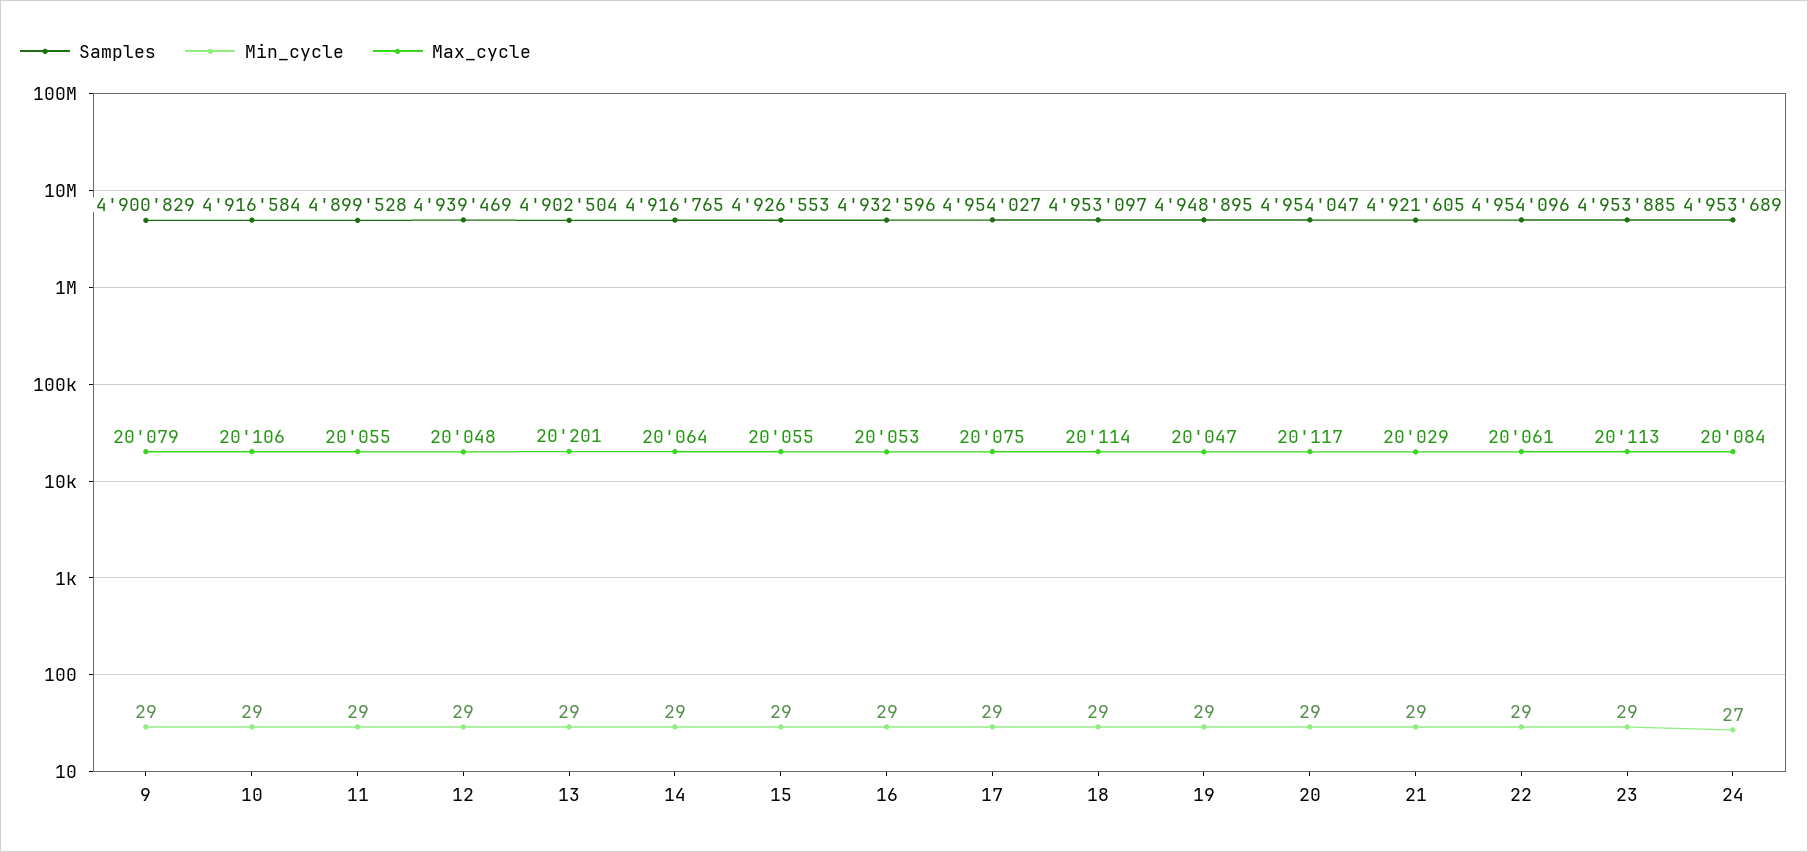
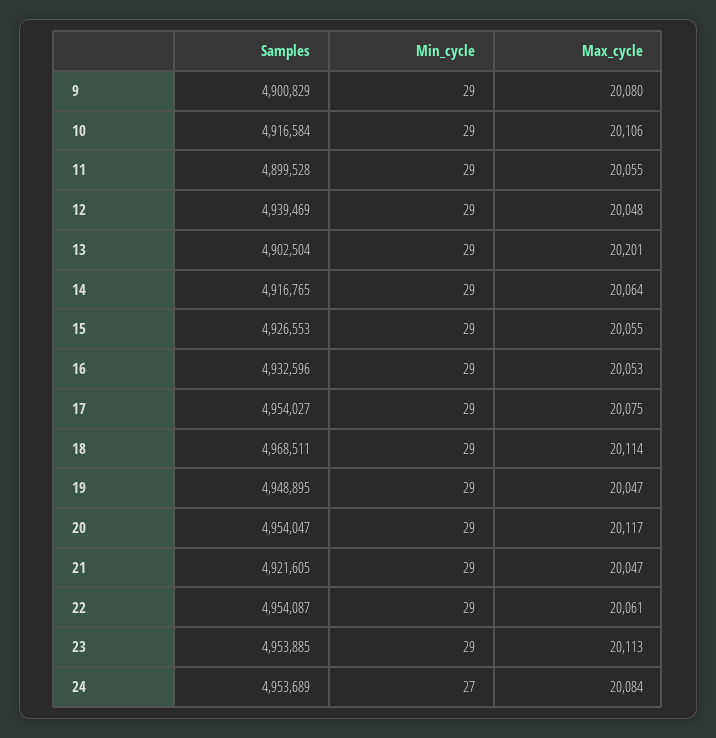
Max_cycle, 9: 20079 -> 20080
Samples, 18: 4953097 -> 4968511
Max_cycle, 21: 20029 -> 20047
Samples, 22: 4954096 -> 4954087

